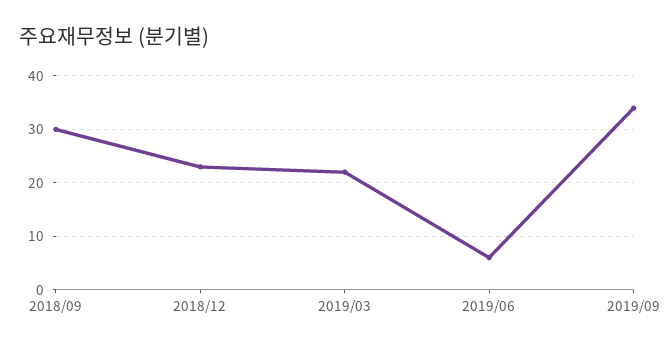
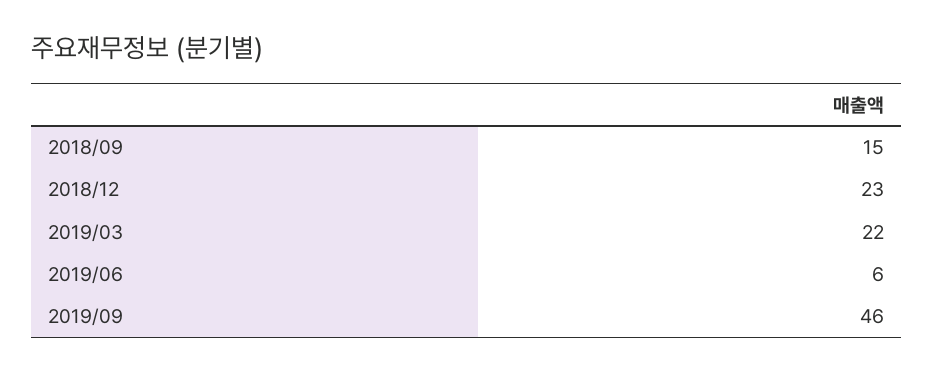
2018/09: 30 -> 15
2019/09: 35 -> 46

